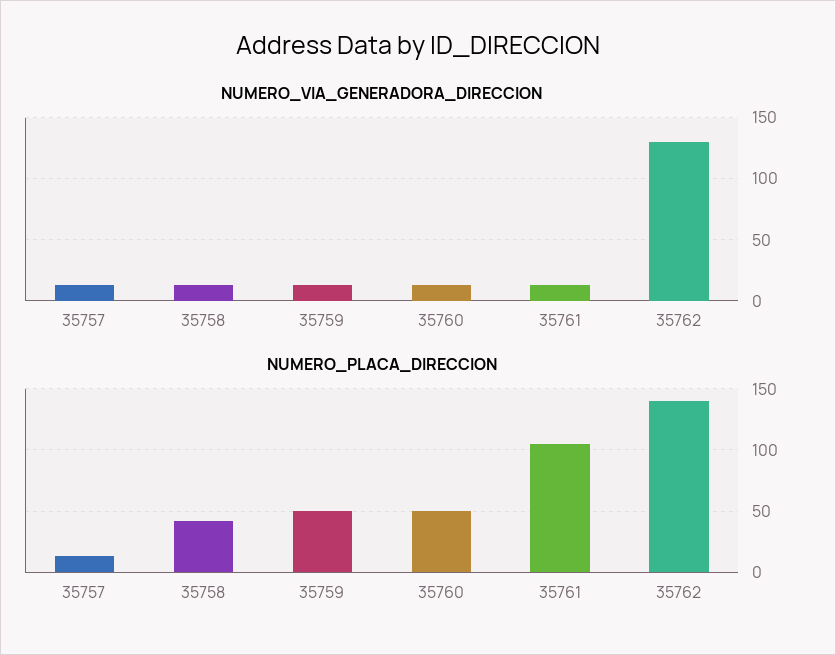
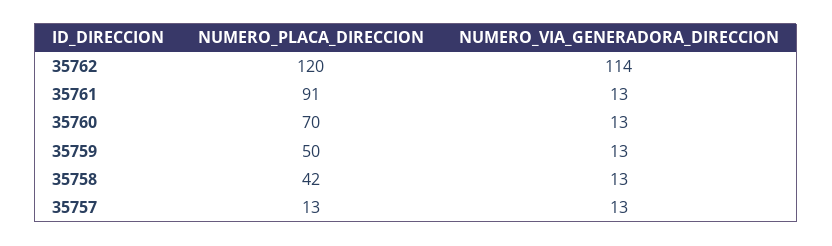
NUMERO_VIA_GENERADORA_DIRECCION, 35762: 130 -> 114
NUMERO_PLACA_DIRECCION, 35760: 50 -> 70
NUMERO_PLACA_DIRECCION, 35761: 105 -> 91
NUMERO_PLACA_DIRECCION, 35762: 140 -> 120

